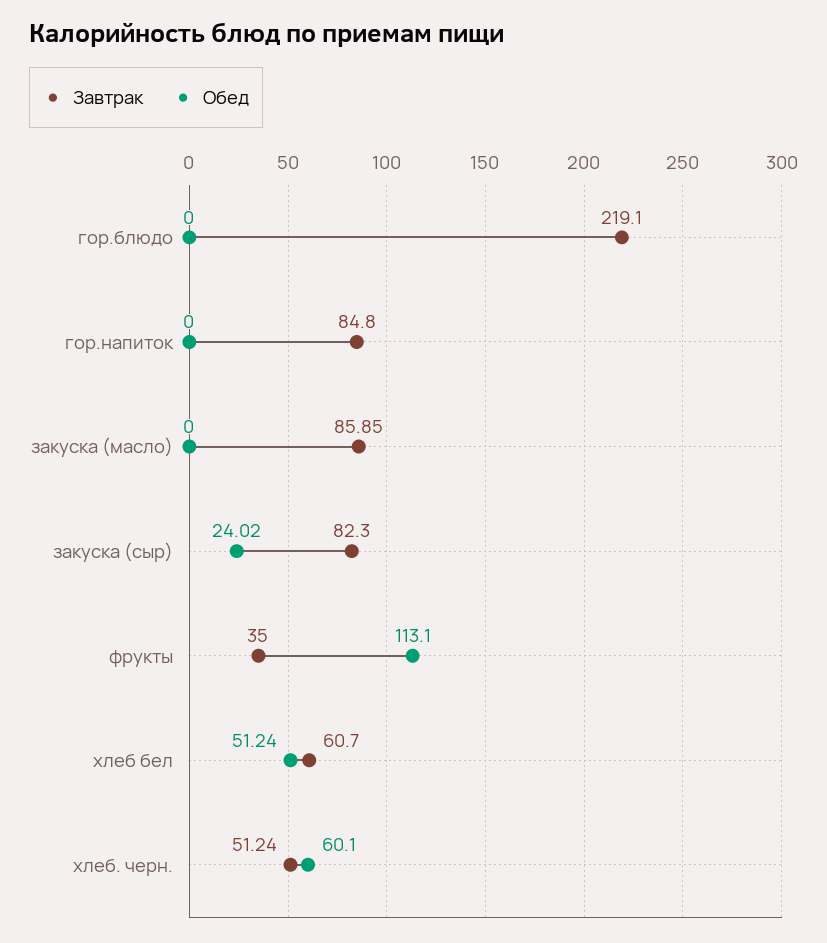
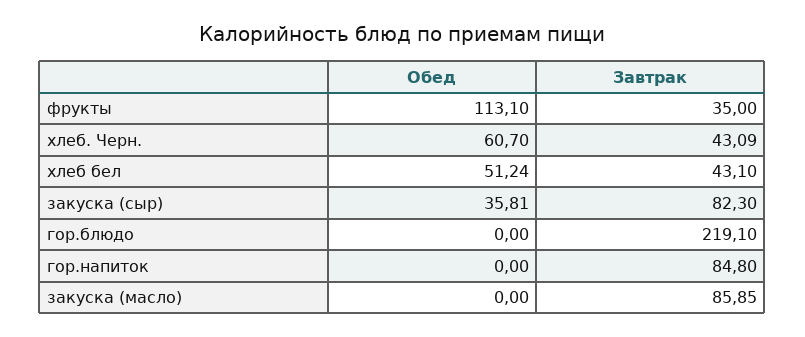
Обед, закуска (сыр): 24.02 -> 35.81
Завтрак, хлеб бел: 60.7 -> 43.1
Завтрак, хлеб. черн.: 51.24 -> 43.09
Обед, хлеб. черн.: 60.1 -> 60.7

